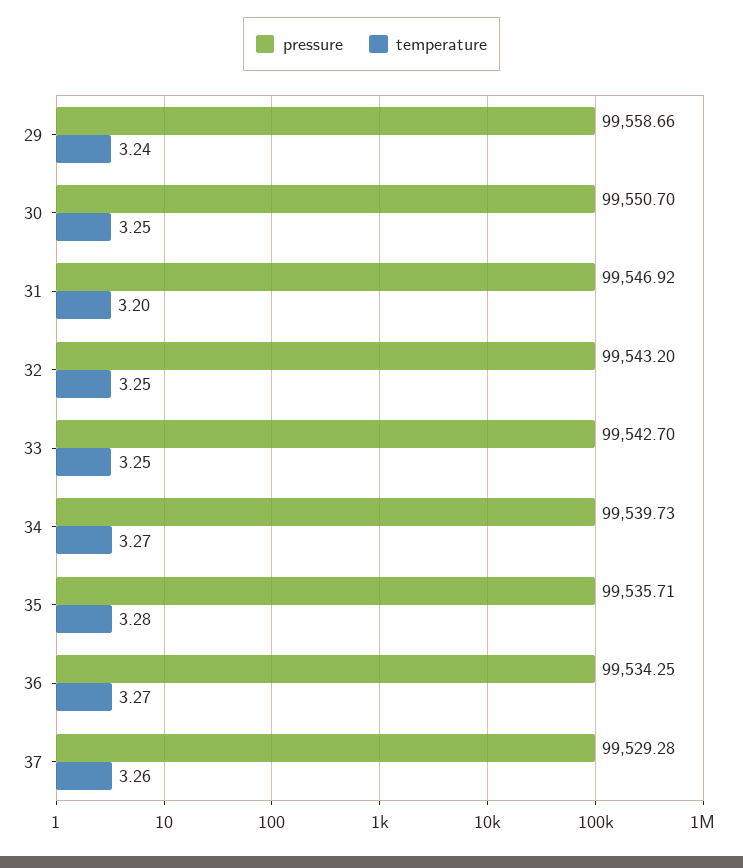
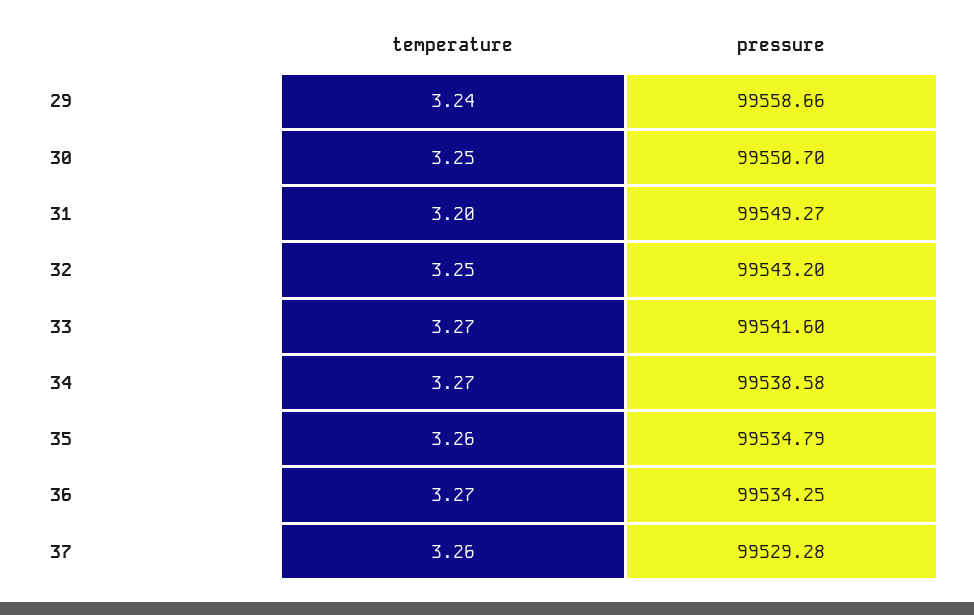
pressure, 31: 99546.92 -> 99549.27
pressure, 33: 99542.7 -> 99541.6
temperature, 33: 3.25 -> 3.27
pressure, 34: 99539.73 -> 99538.58
pressure, 35: 99535.71 -> 99534.79
temperature, 35: 3.28 -> 3.26

